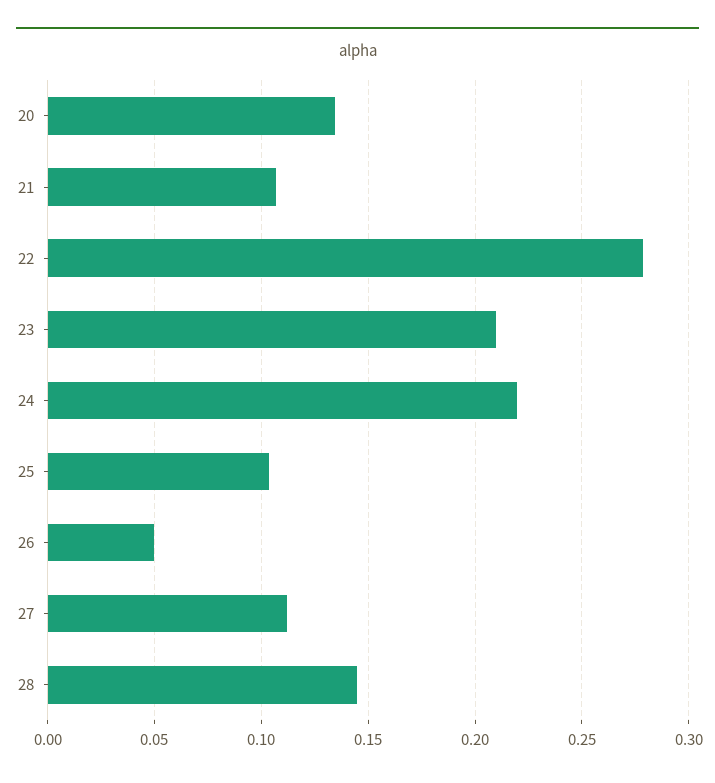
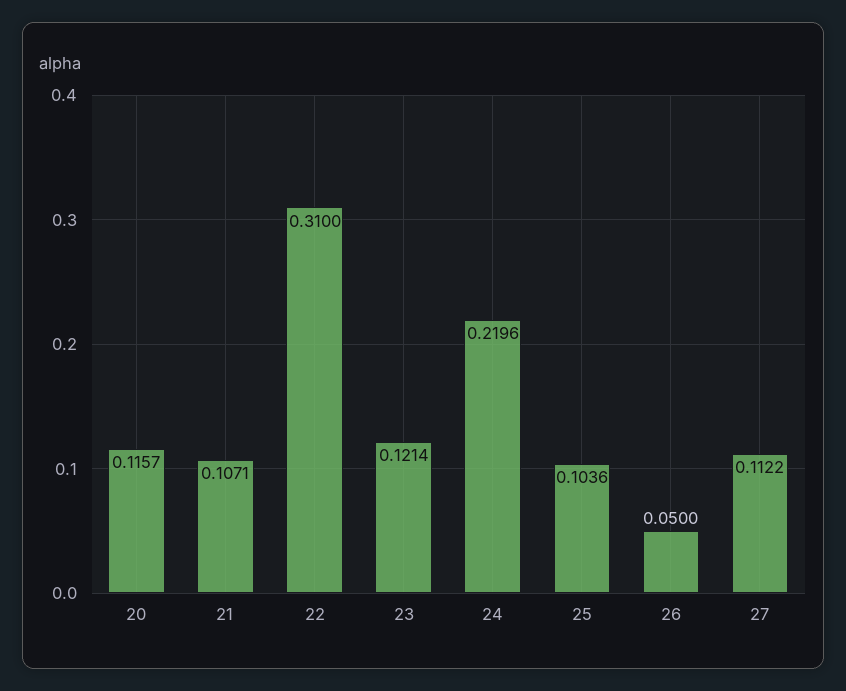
20: 0.135 -> 0.1157
22: 0.28 -> 0.31
23: 0.21 -> 0.1214
28: 0.145 -> none

